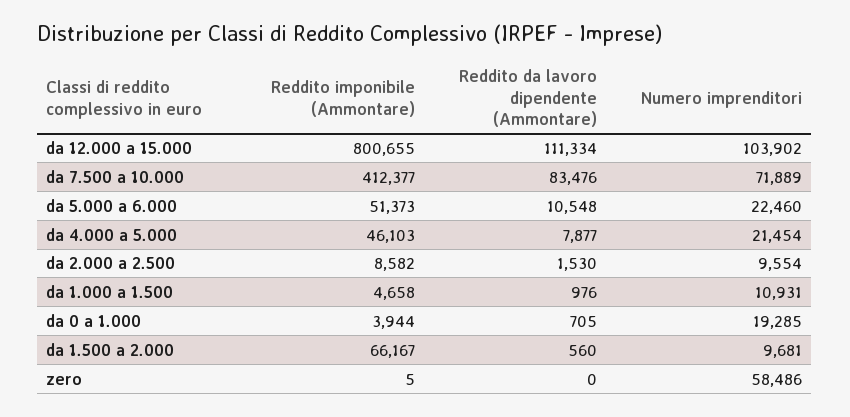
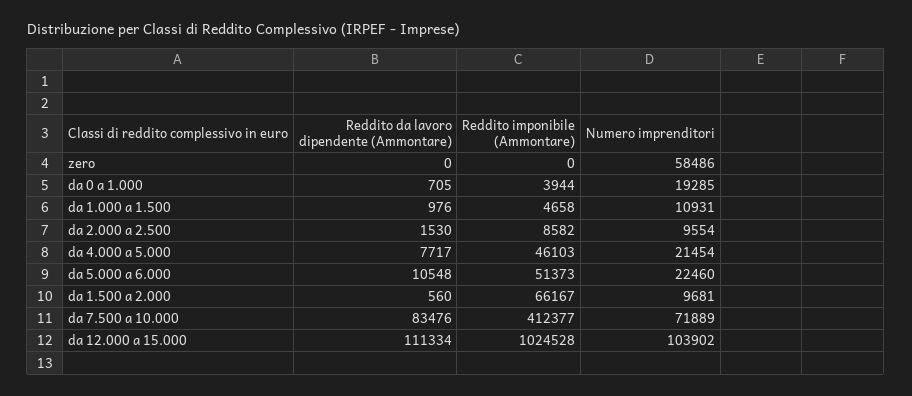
Reddito imponibile (Ammontare), da 12.000 a 15.000: 800655 -> 1024528
Reddito da lavoro dipendente (Ammontare), da 4.000 a 5.000: 7877 -> 7717
Reddito imponibile (Ammontare), zero: 5 -> 0

